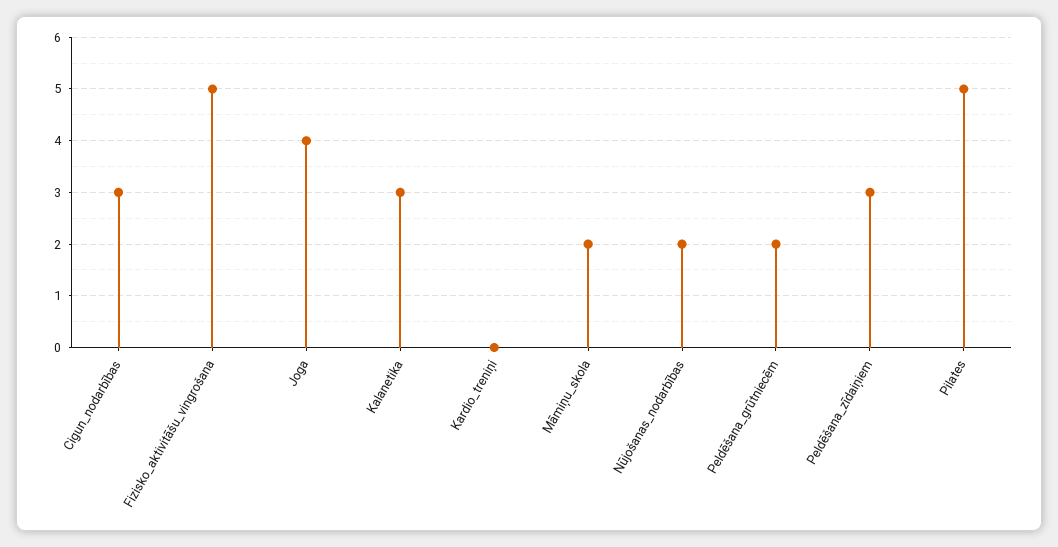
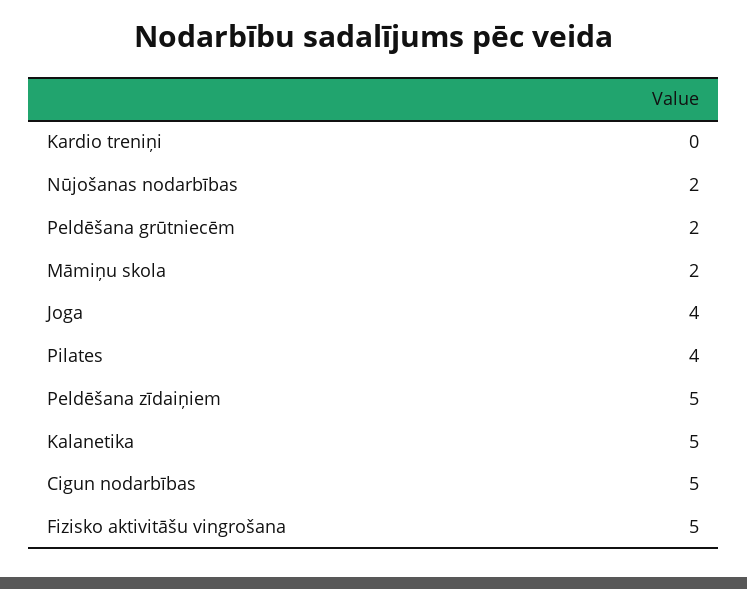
Cigun_nodarbības: 3 -> 5
Kalanetika: 3 -> 5
Peldēšana_zīdaiņiem: 3 -> 5
Pilates: 5 -> 4

